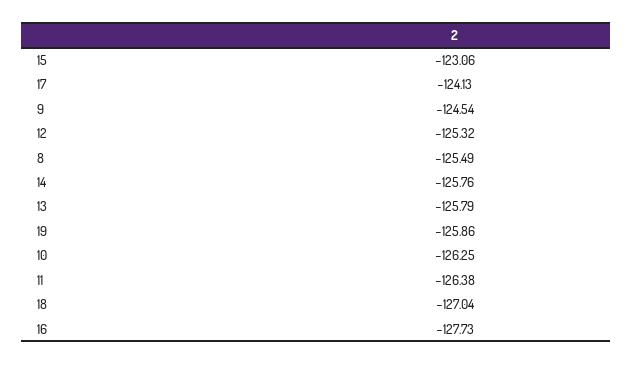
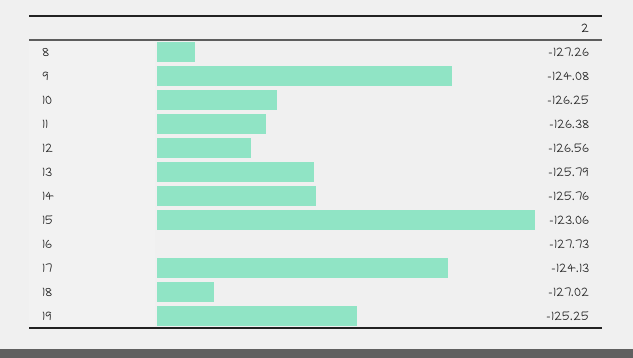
9: -124.54 -> -124.08
12: -125.32 -> -126.56
8: -125.49 -> -127.26
19: -125.86 -> -125.25
18: -127.04 -> -127.02

